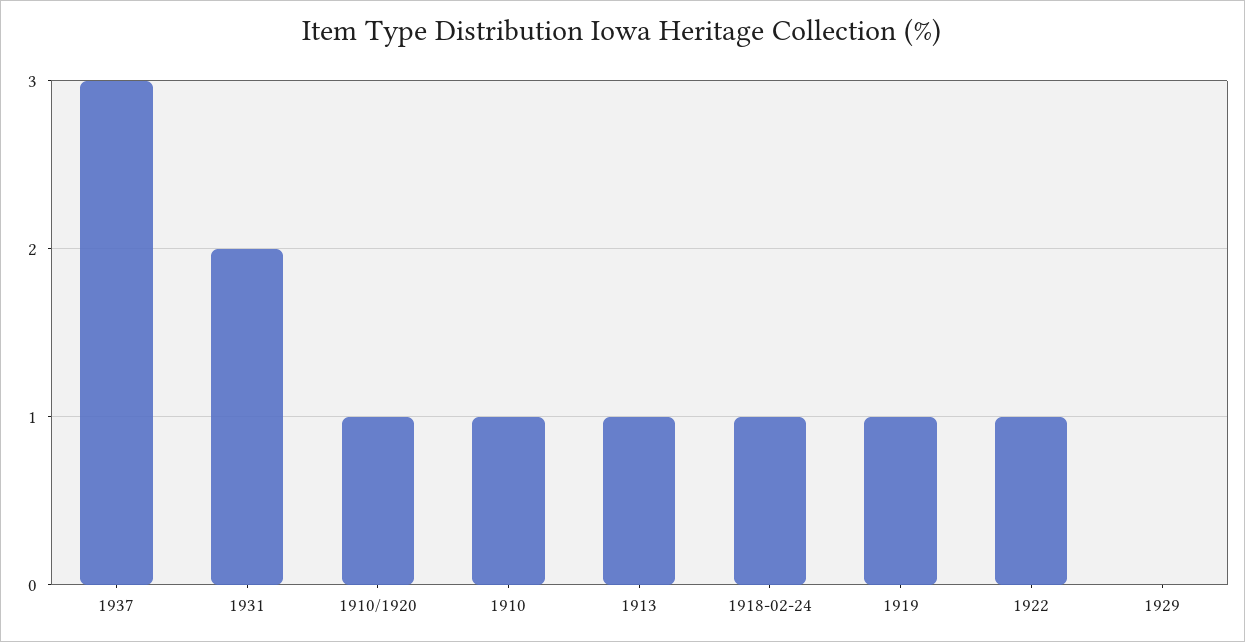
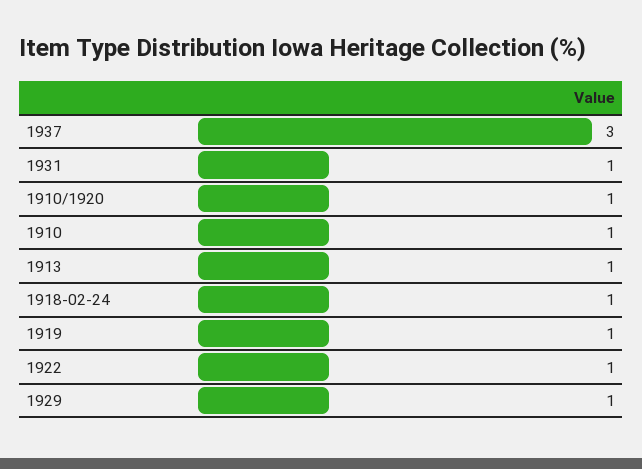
1931: 2 -> 1
1929: 0 -> 1

